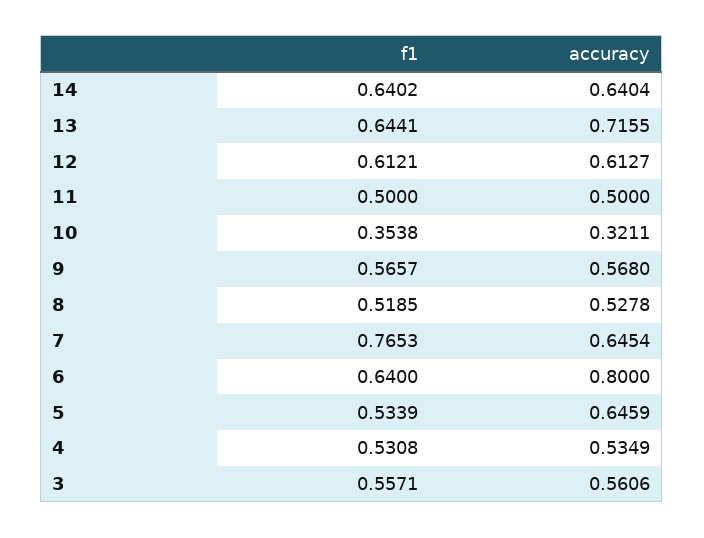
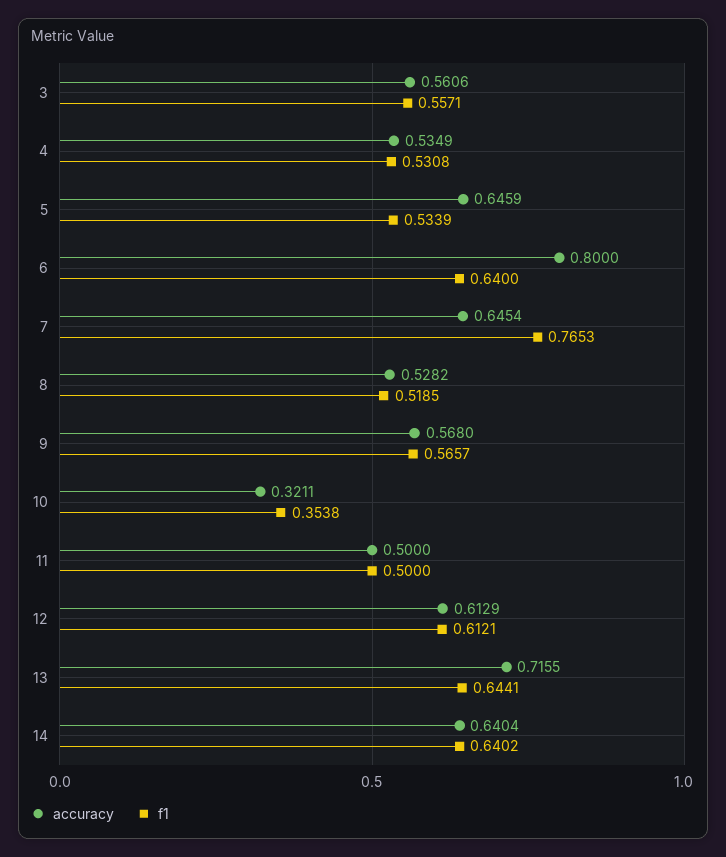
accuracy, 12: 0.6127 -> 0.6129
accuracy, 8: 0.5278 -> 0.5282

